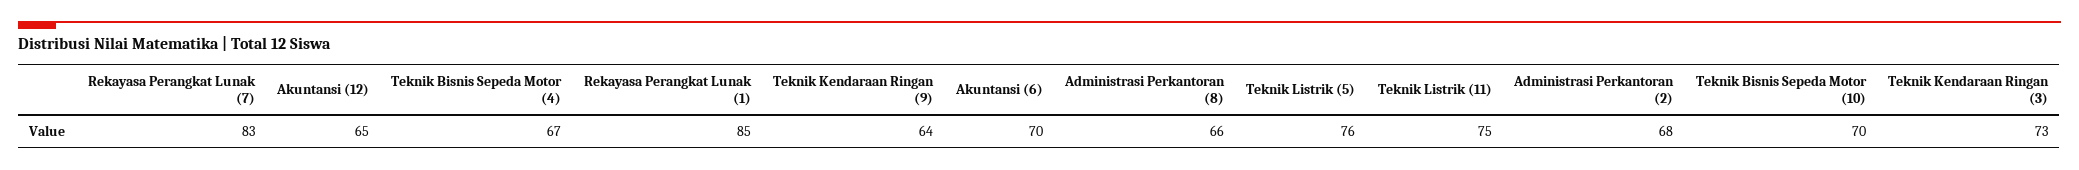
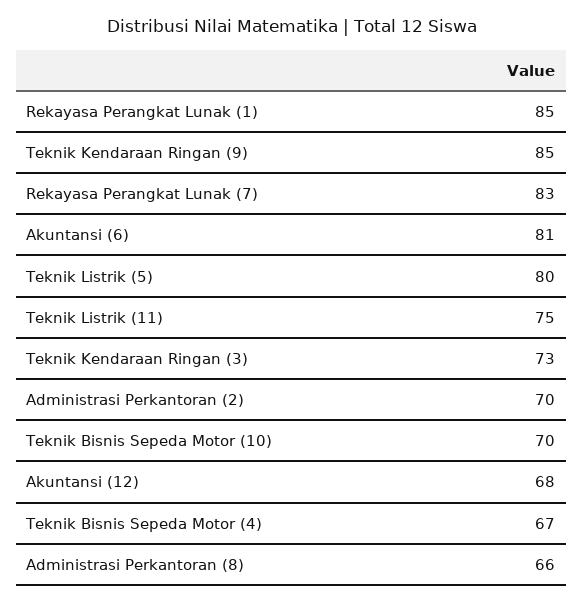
Akuntansi (12): 65 -> 68
Teknik Kendaraan Ringan (9): 64 -> 85
Akuntansi (6): 70 -> 81
Teknik Listrik (5): 76 -> 80
Administrasi Perkantoran (2): 68 -> 70

